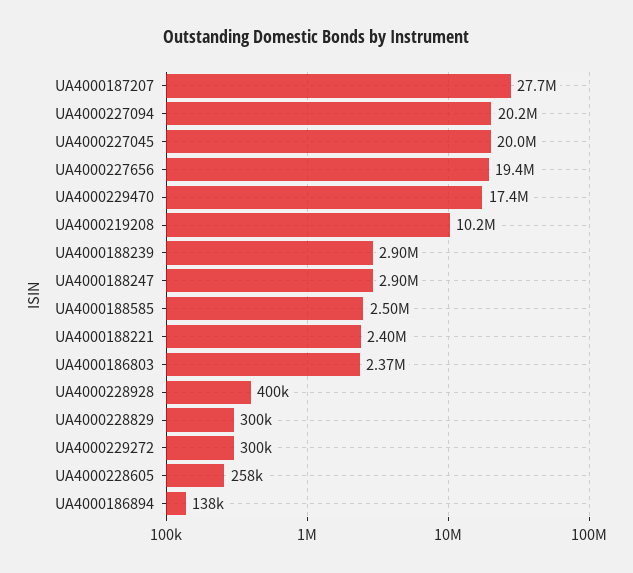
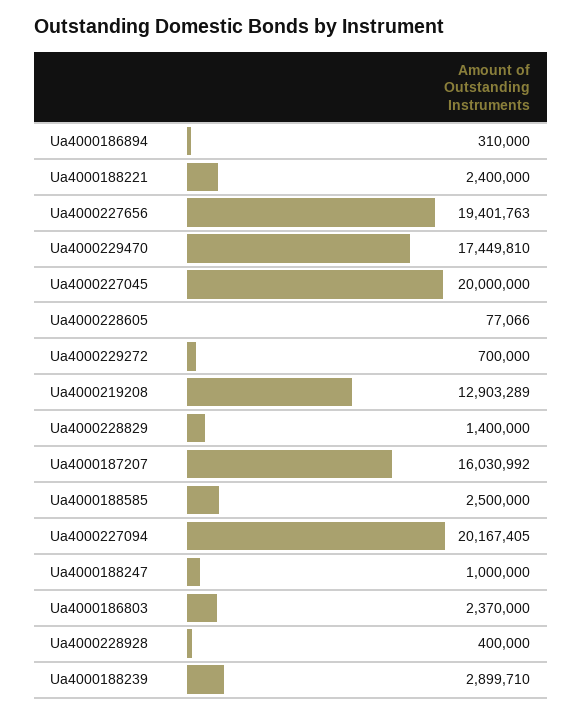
UA4000187207: 27700000 -> 16030992
UA4000219208: 10200000 -> 12903289
UA4000188247: 2900000 -> 1000000
UA4000228829: 300000 -> 1400000
UA4000229272: 300000 -> 700000
UA4000228605: 258000 -> 77066
UA4000186894: 138000 -> 310000

